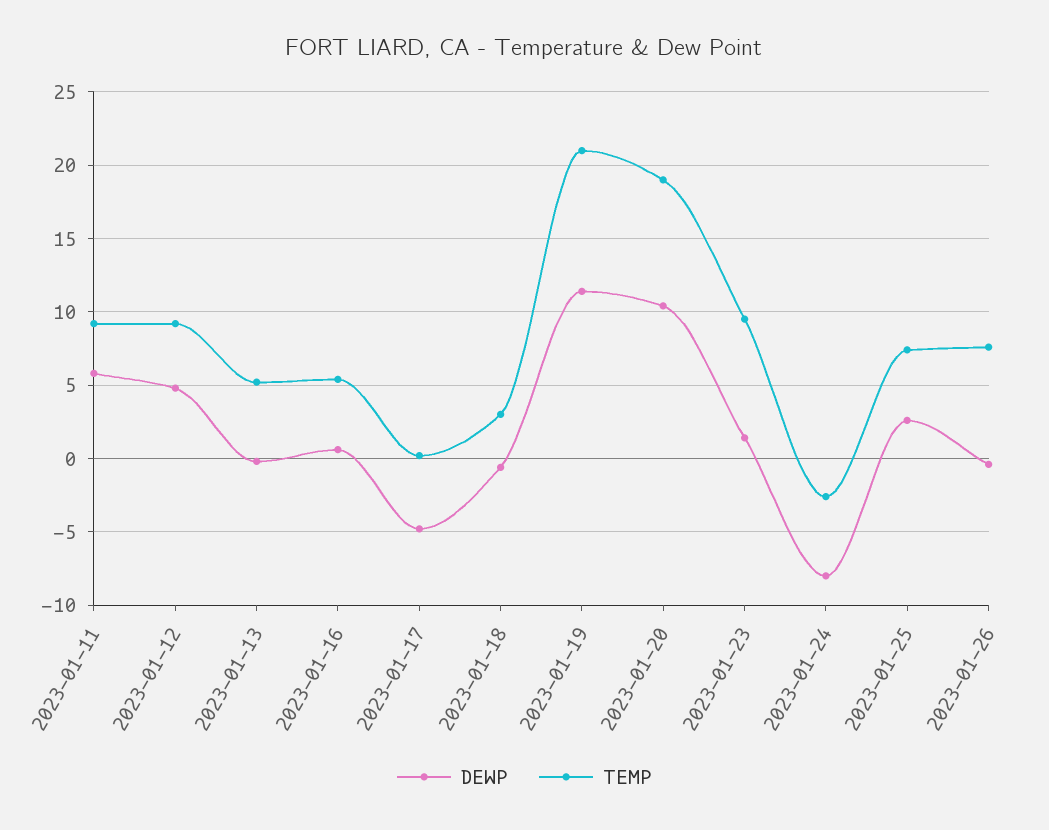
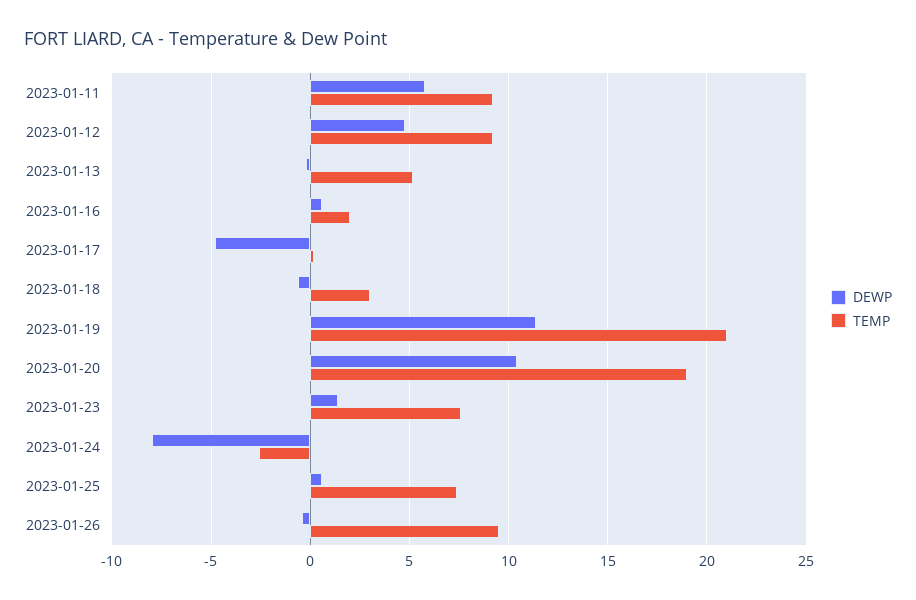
TEMP, 2023-01-16: 5.5 -> 2
TEMP, 2023-01-23: 9.5 -> 7.5
DEWP, 2023-01-25: 2.5 -> 0.5
TEMP, 2023-01-26: 7.5 -> 9.5

